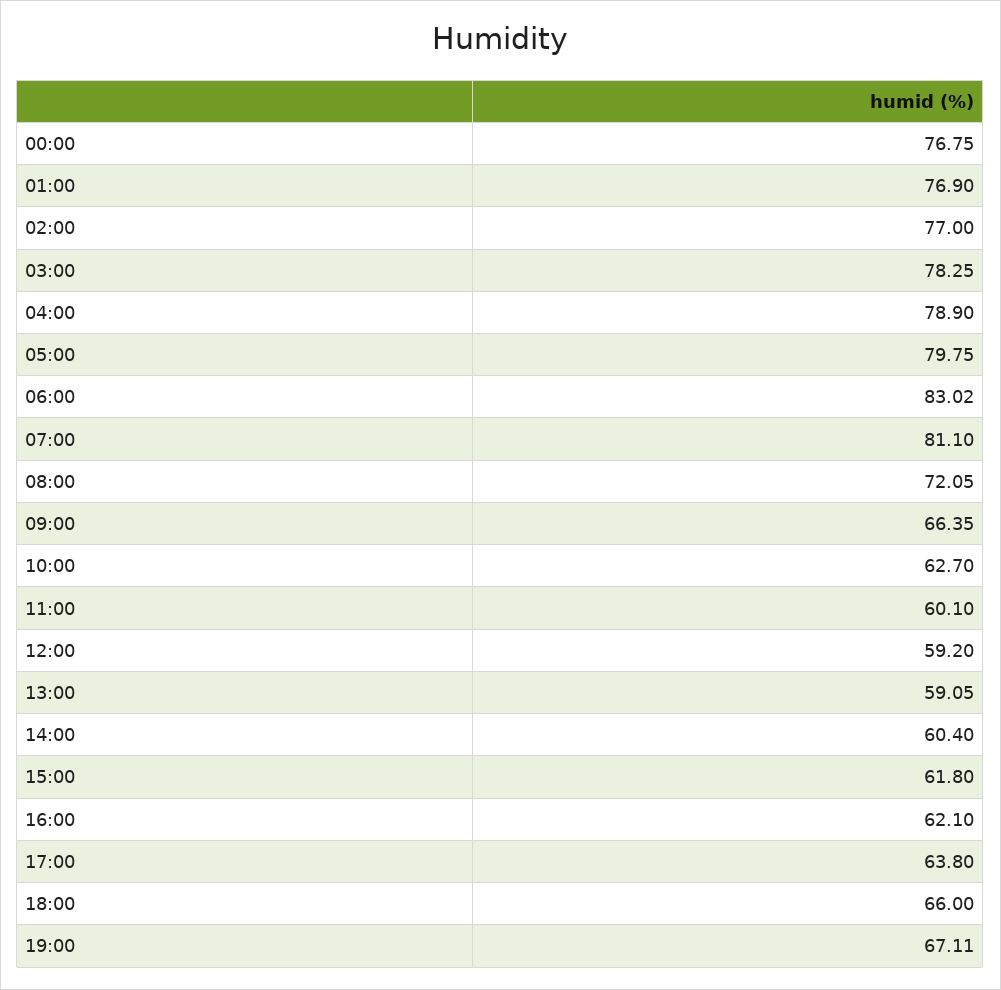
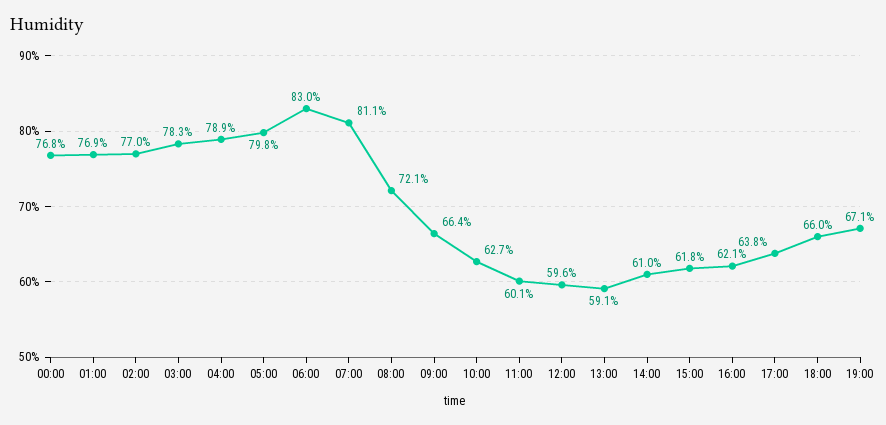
12:00: 59.2 -> 59.6
14:00: 60.4 -> 61

